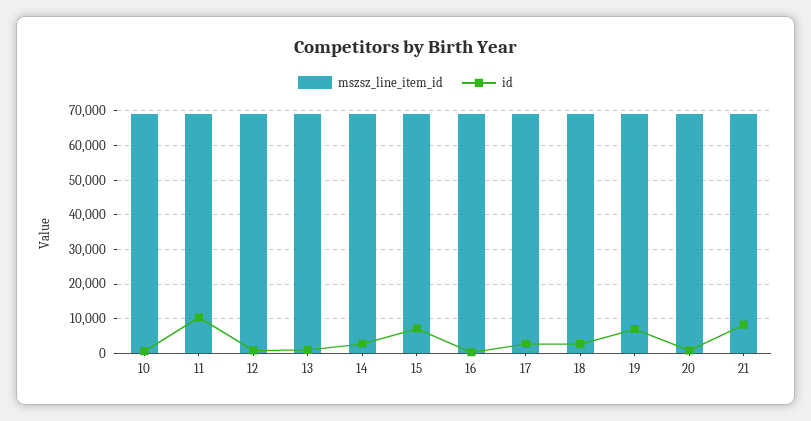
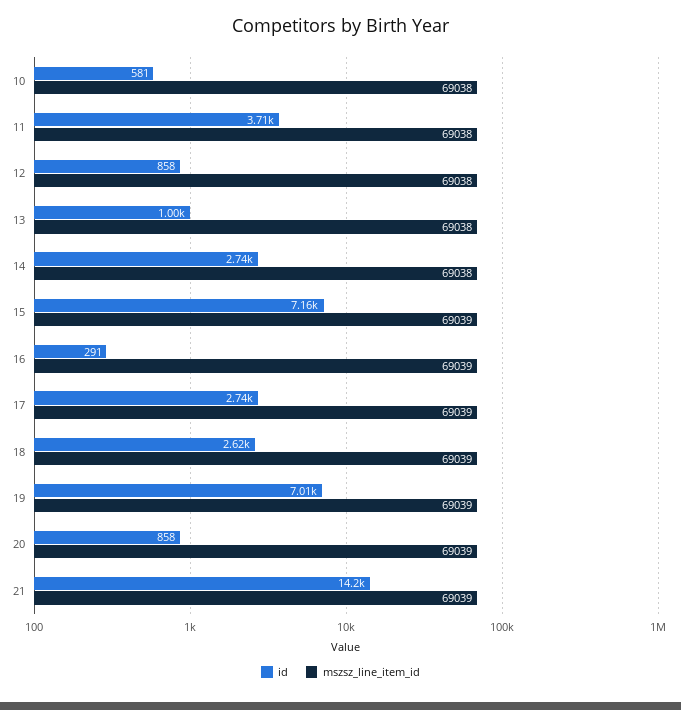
id, 11: 10000 -> 3710
id, 21: 8000 -> 14200

